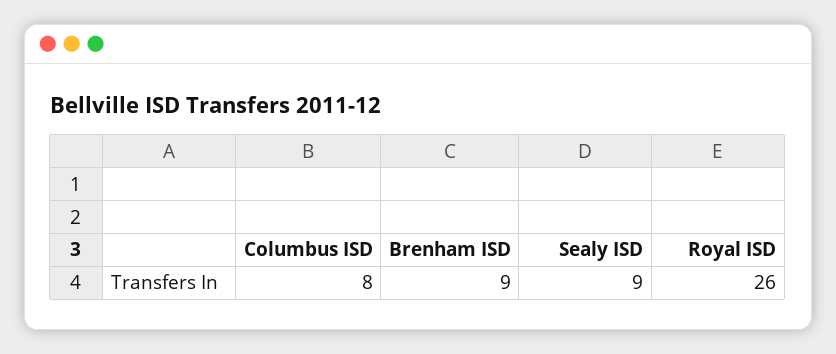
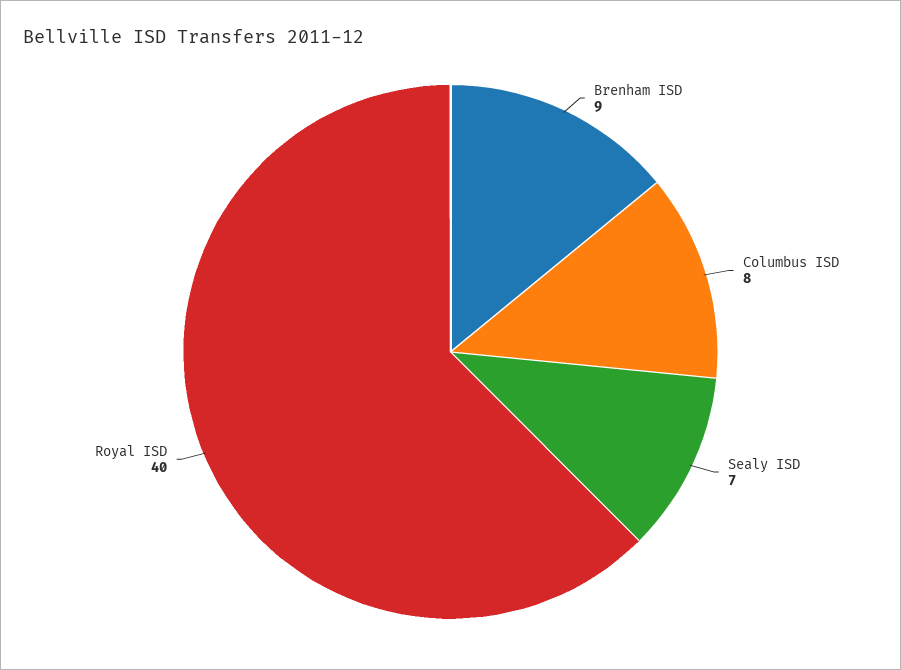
Sealy ISD: 9 -> 7
Royal ISD: 26 -> 40

